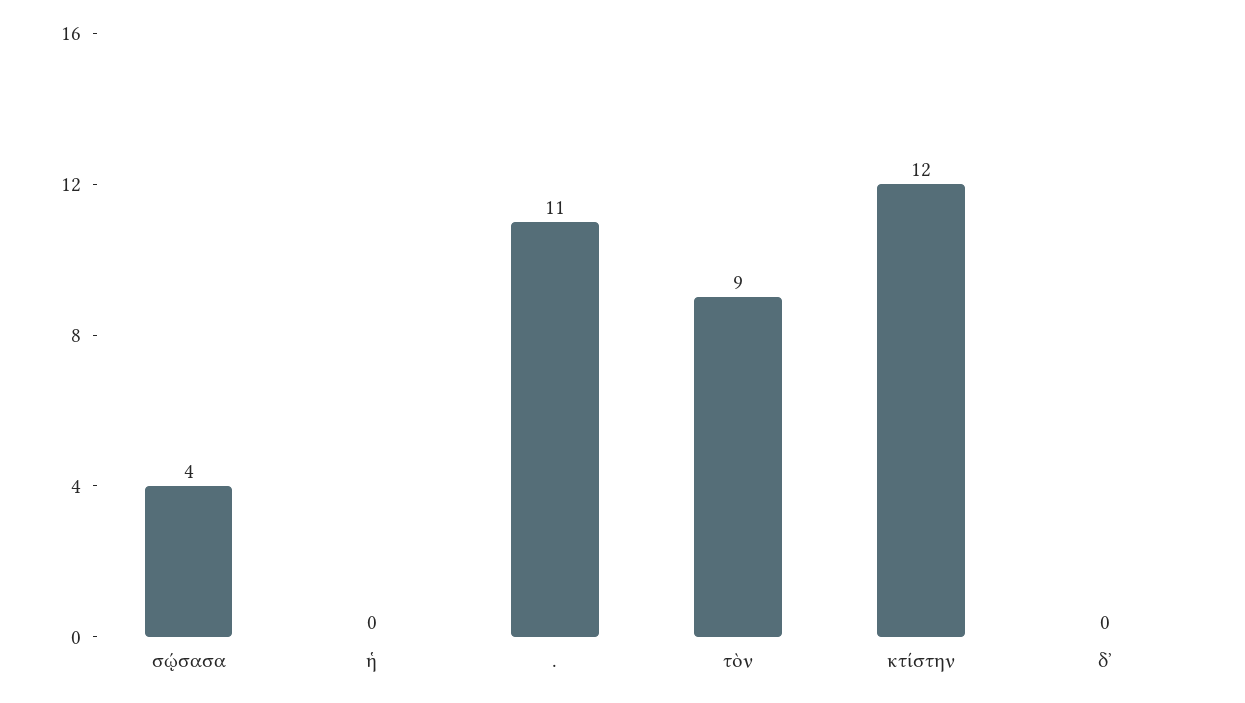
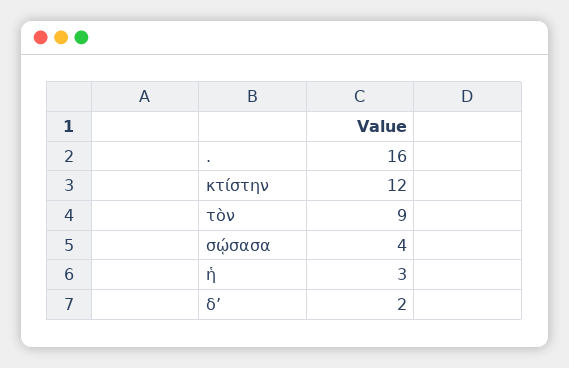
ἡ: 0 -> 3
.: 11 -> 16
δʼ: 0 -> 2

